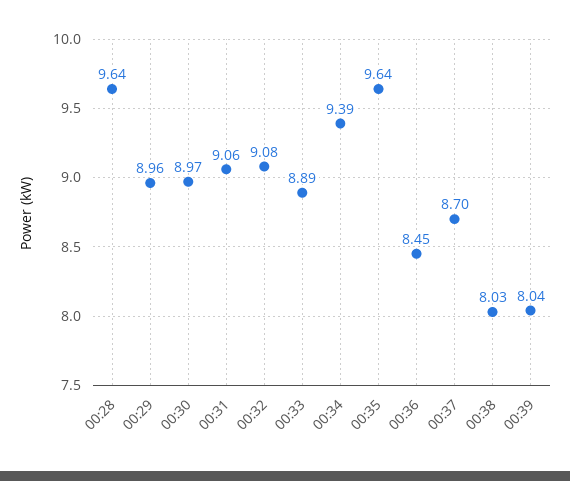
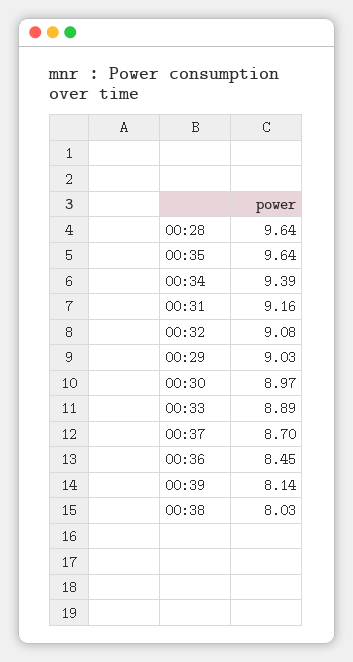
00:29: 8.96 -> 9.03
00:31: 9.06 -> 9.16
00:39: 8.04 -> 8.14

